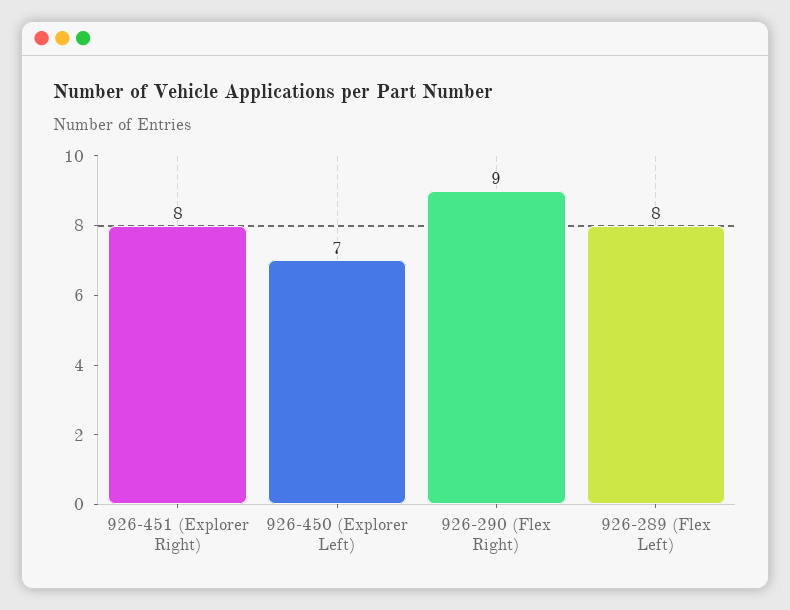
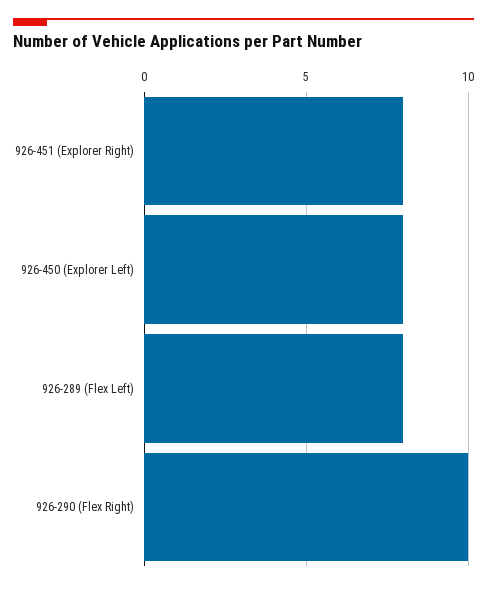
926-450 (Explorer Left): 7 -> 8
926-290 (Flex Right): 9 -> 10

